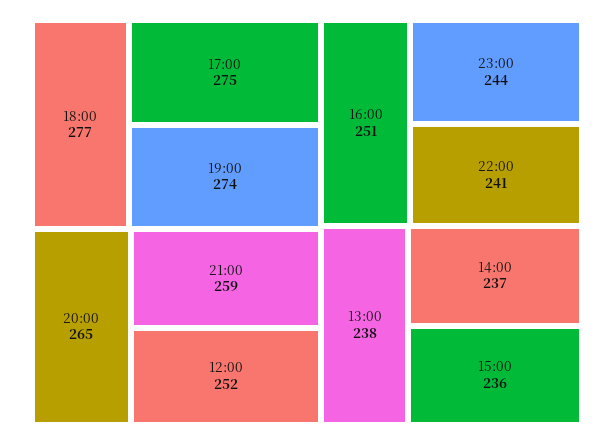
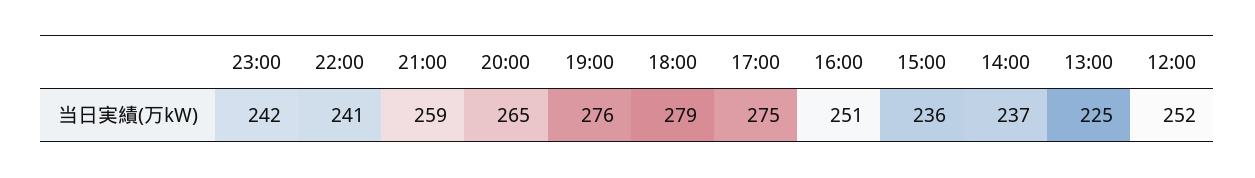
18:00: 277 -> 279
19:00: 274 -> 276
23:00: 244 -> 242
13:00: 238 -> 225

